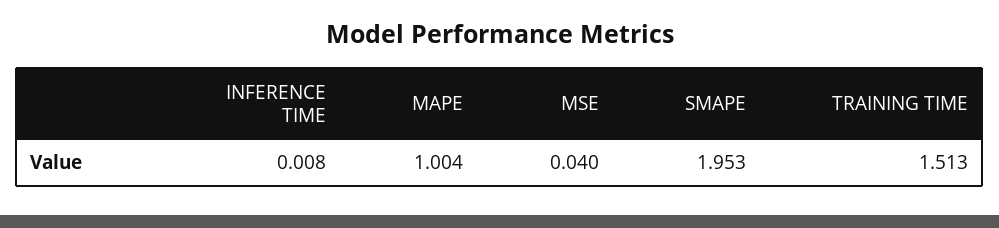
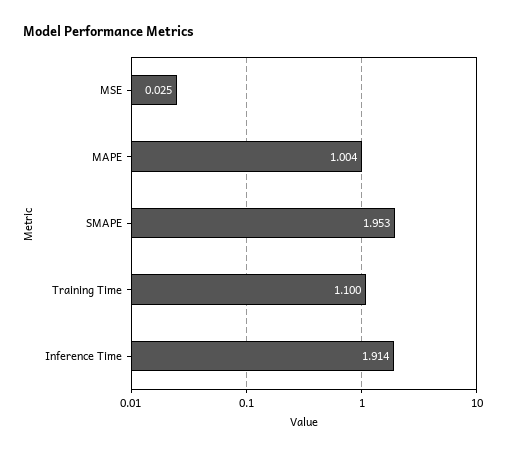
INFERENCE TIME: 0.008 -> 1.914
MSE: 0.04 -> 0.025
TRAINING TIME: 1.513 -> 1.1

